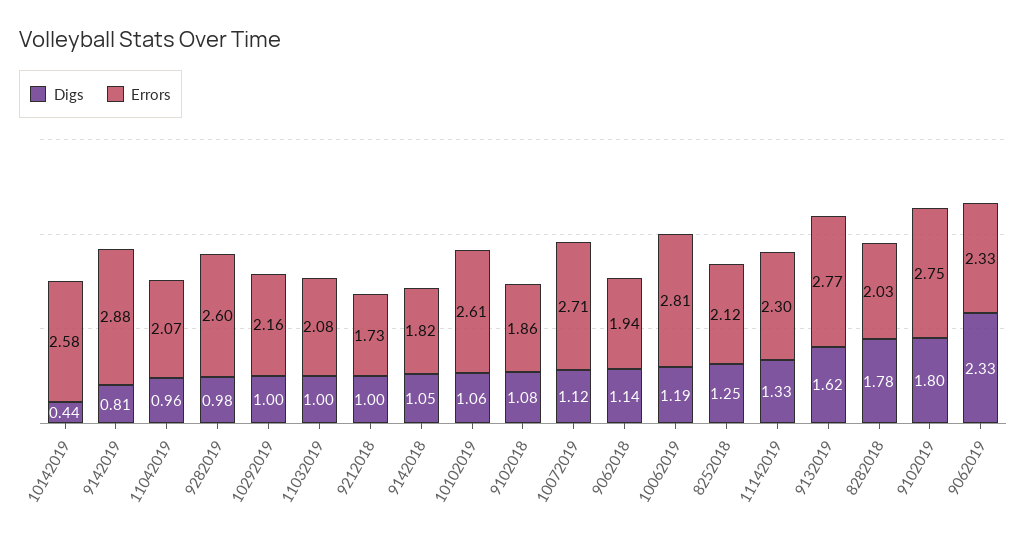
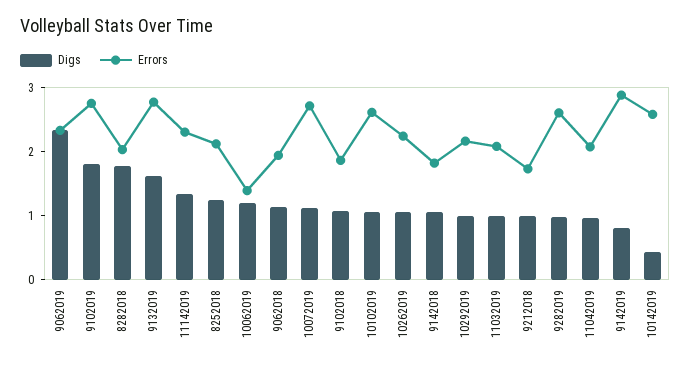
Errors, 10062019: 2.81 -> 1.4
Digs, 10262019: none -> 1
Errors, 10262019: none -> 2.2

